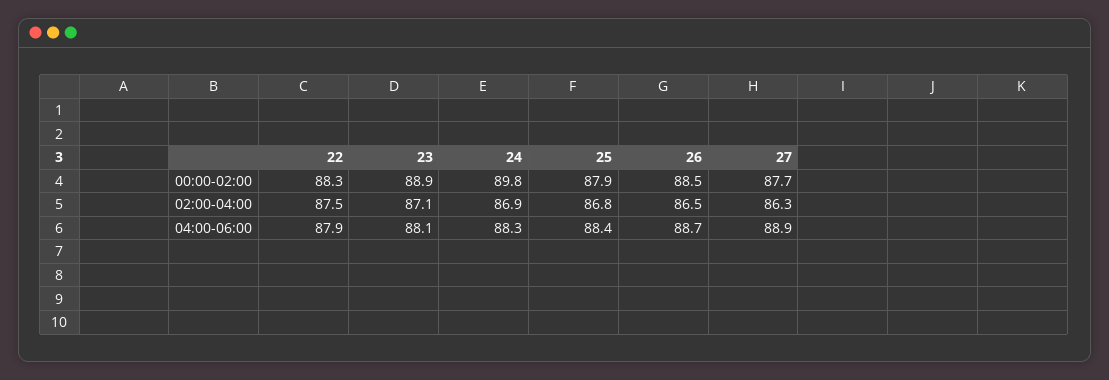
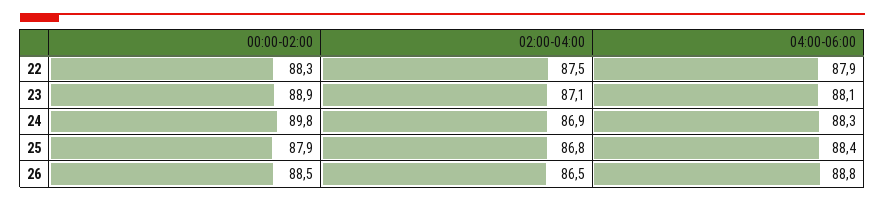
27, 00:00-02:00: 87.7 -> none
27, 02:00-04:00: 86.3 -> none
26, 04:00-06:00: 88.7 -> 88.8
27, 04:00-06:00: 88.9 -> none

